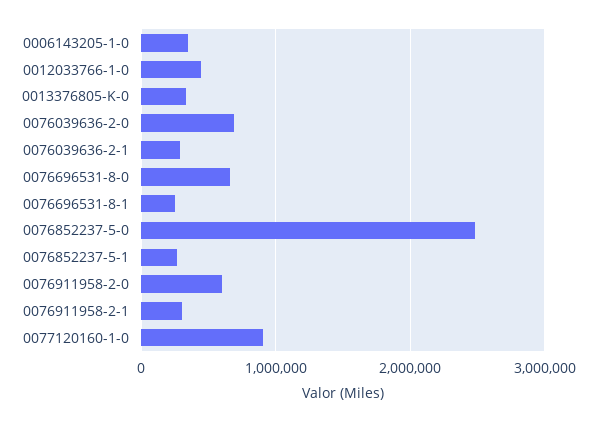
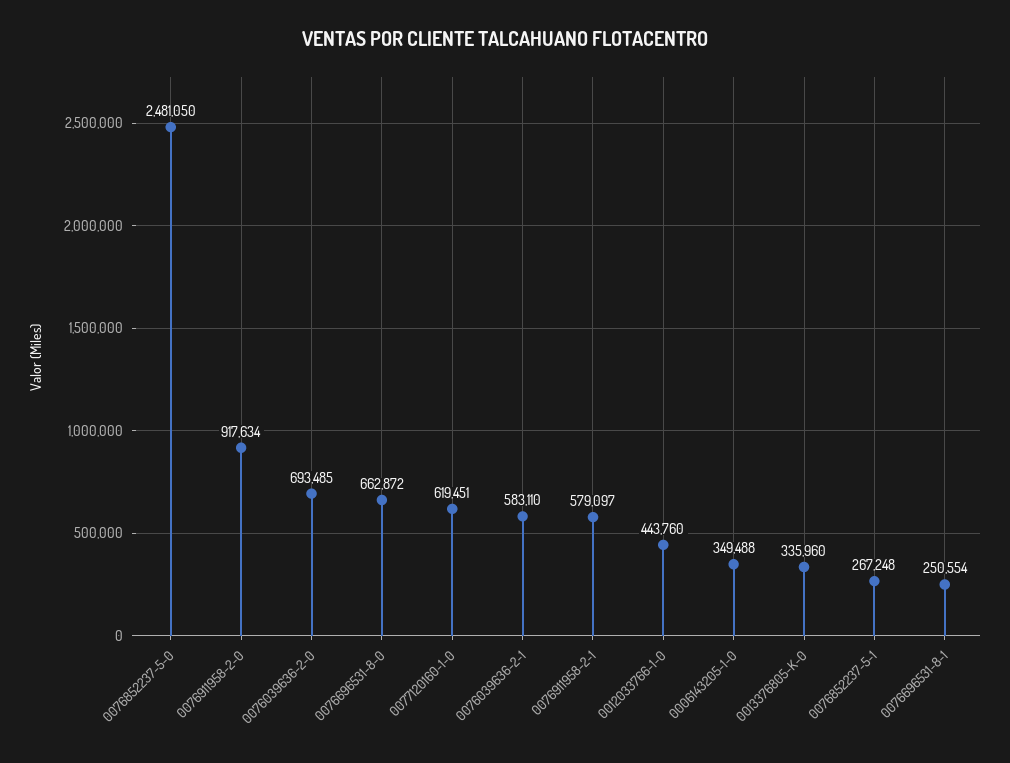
0076039636-2-1: 300000 -> 583110
0076911958-2-0: 600000 -> 917634
0076911958-2-1: 300000 -> 579097
0077120160-1-0: 900000 -> 619451

